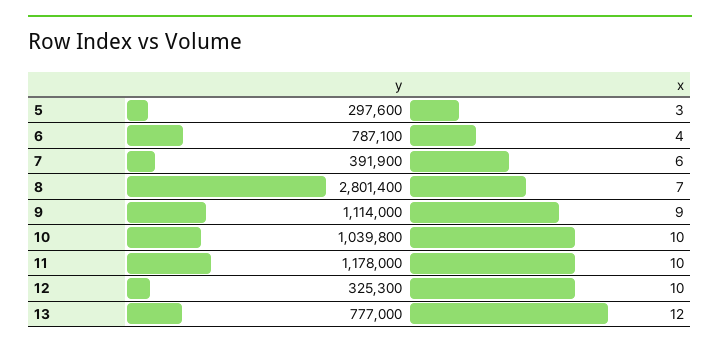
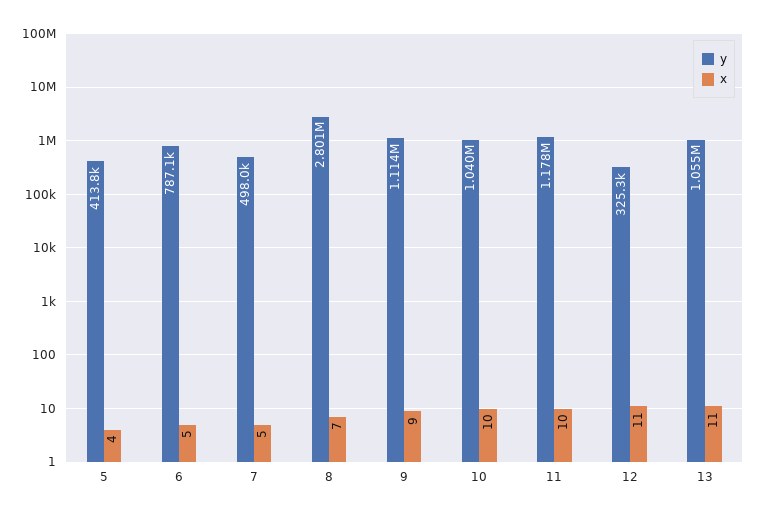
y, 5: 297600 -> 413800
x, 5: 3 -> 4
x, 6: 4 -> 5
y, 7: 391900 -> 498000
x, 7: 6 -> 5
x, 12: 10 -> 11
y, 13: 777000 -> 1055000
x, 13: 12 -> 11

